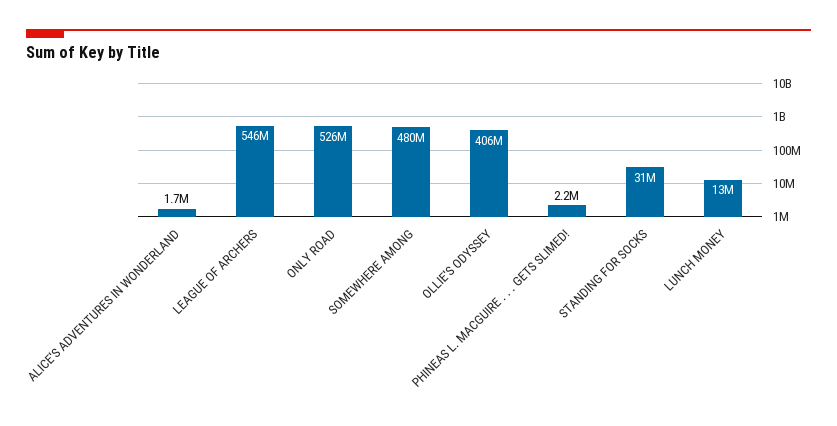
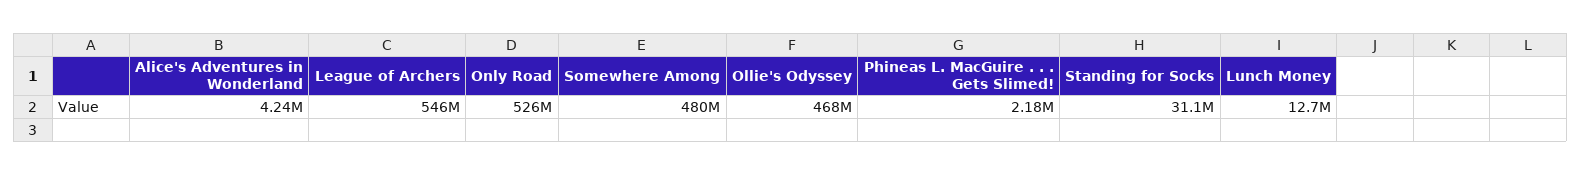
ALICE'S ADVENTURES IN WONDERLAND: 1700000 -> 4240000
OLLIE'S ODYSSEY: 406000000 -> 468000000

